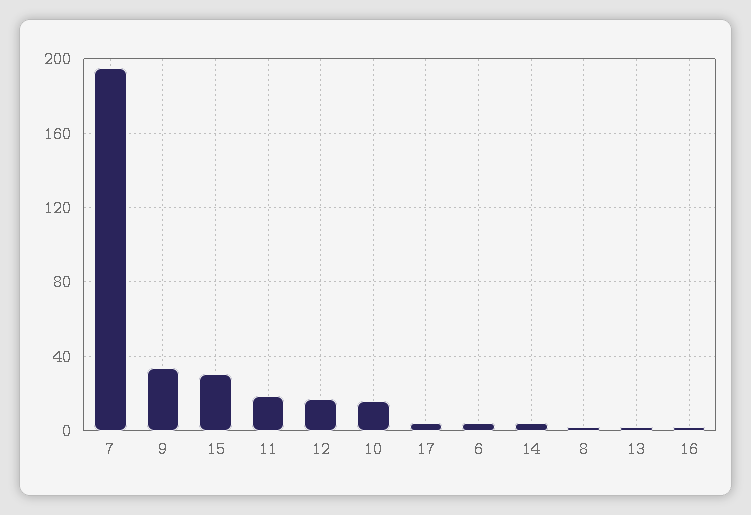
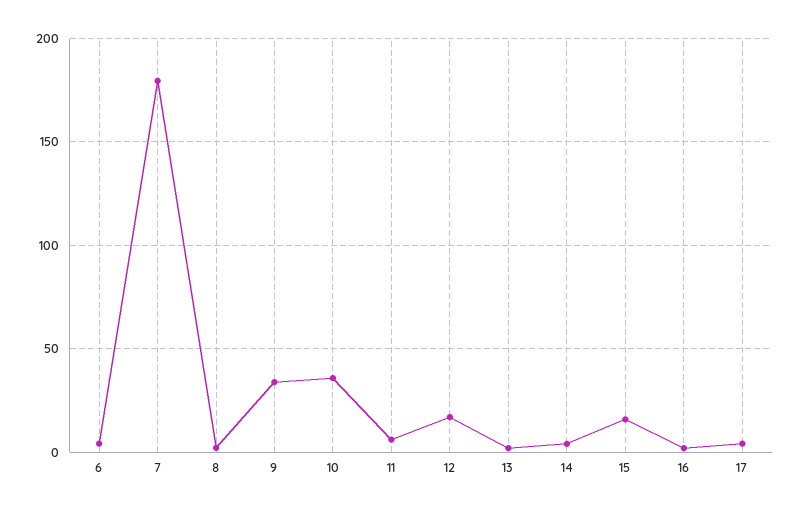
7: 195 -> 180
15: 30 -> 15
11: 20 -> 5
10: 15 -> 35

